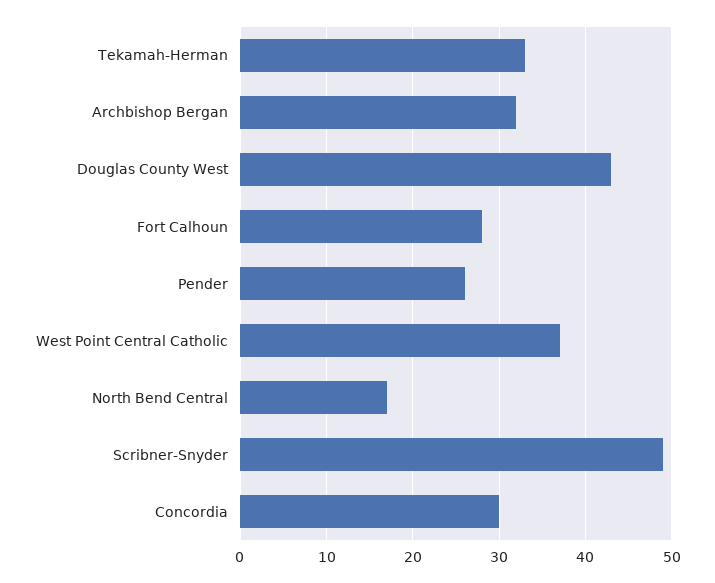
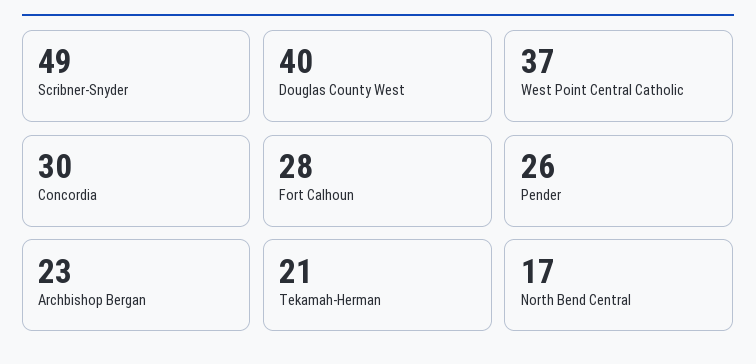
Tekamah-Herman: 33 -> 21
Archbishop Bergan: 32 -> 23
Douglas County West: 43 -> 40

